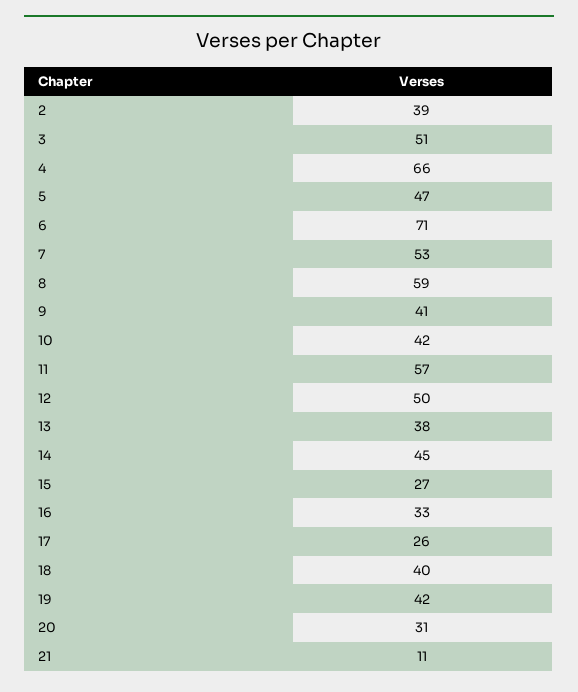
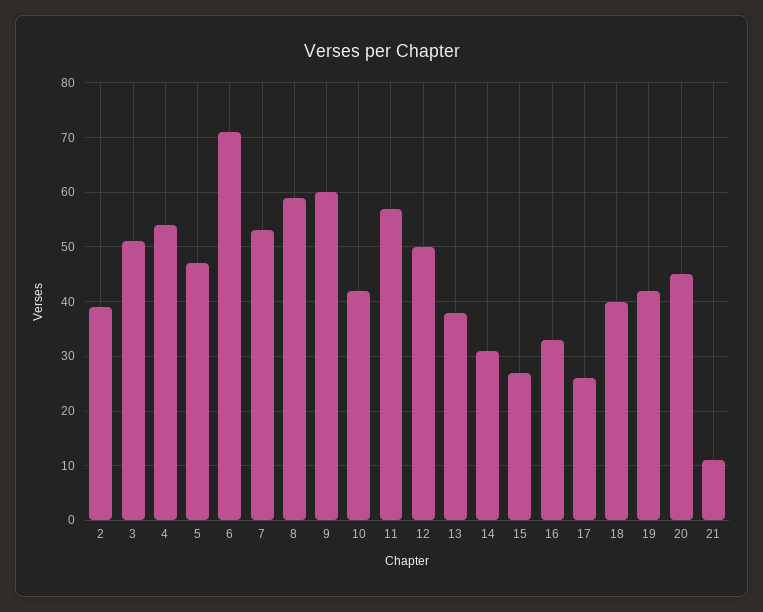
4: 66 -> 55
9: 41 -> 60
14: 45 -> 30
20: 31 -> 45

